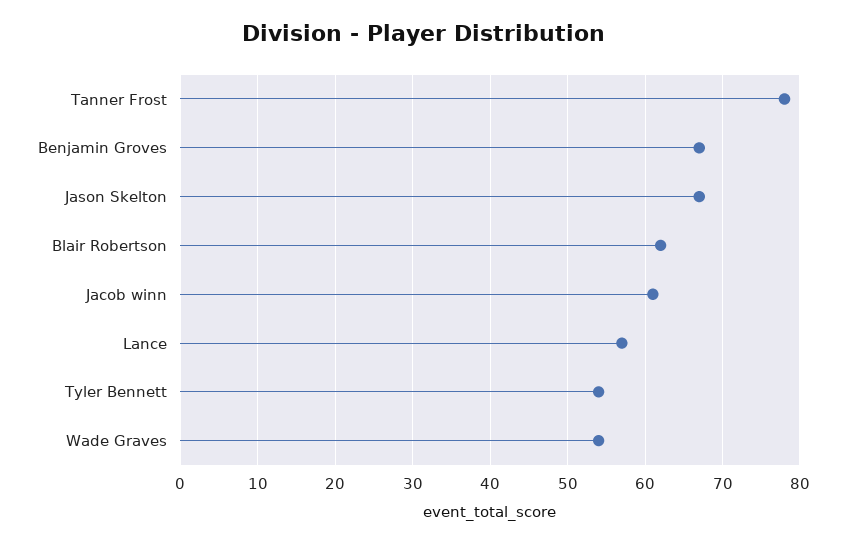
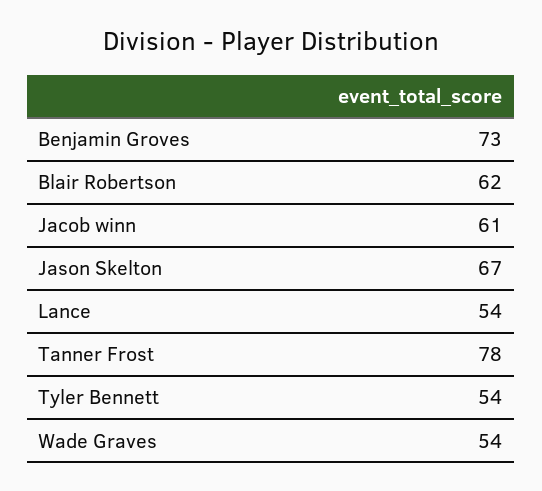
Benjamin Groves: 67 -> 73
Lance: 57 -> 54

